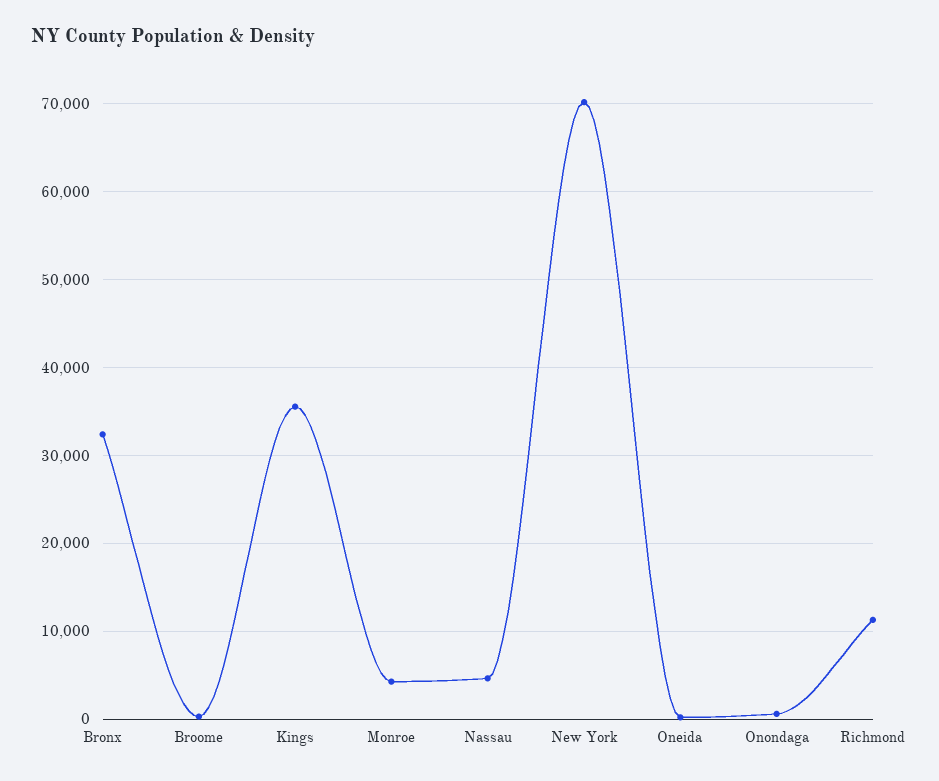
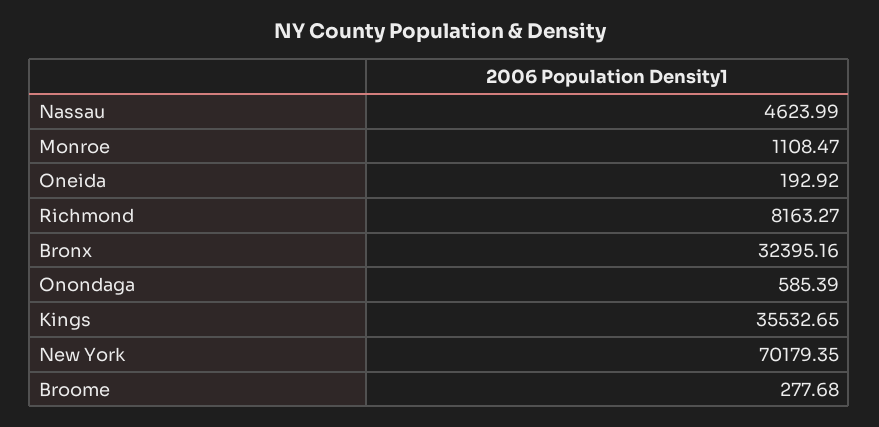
Monroe: 4000 -> 1108.47
Richmond: 11000 -> 8163.27

